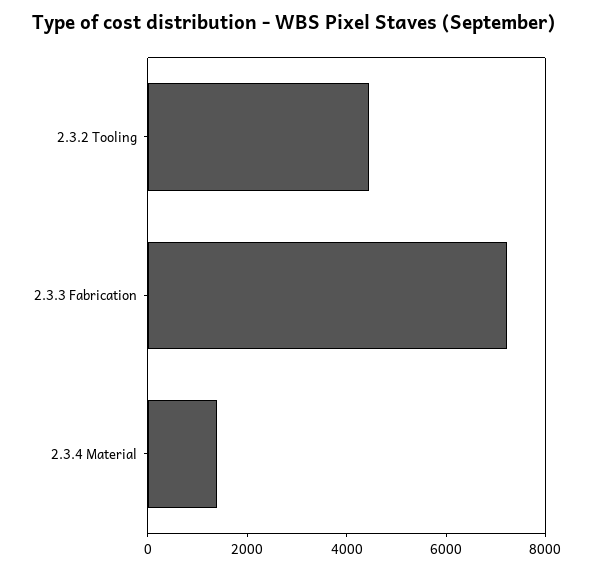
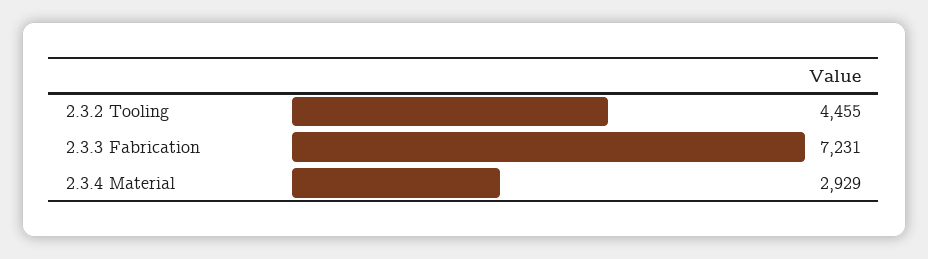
2.3.4 Material: 1500 -> 2929

